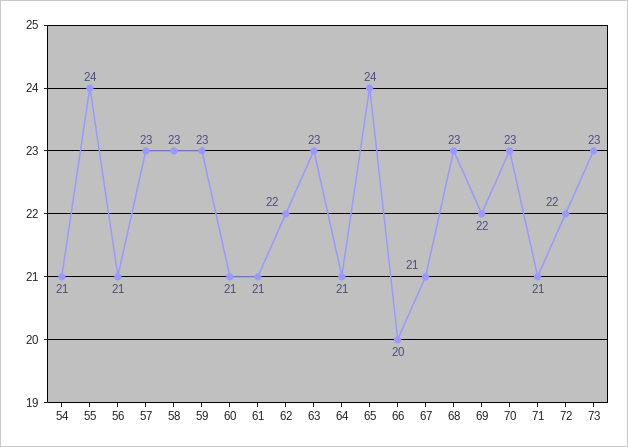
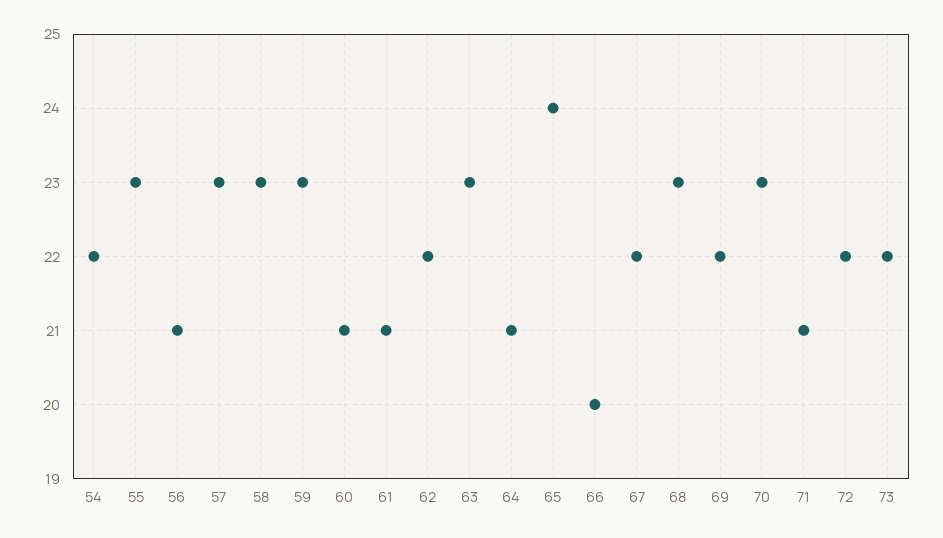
54: 21 -> 22
55: 24 -> 23
67: 21 -> 22
73: 23 -> 22

